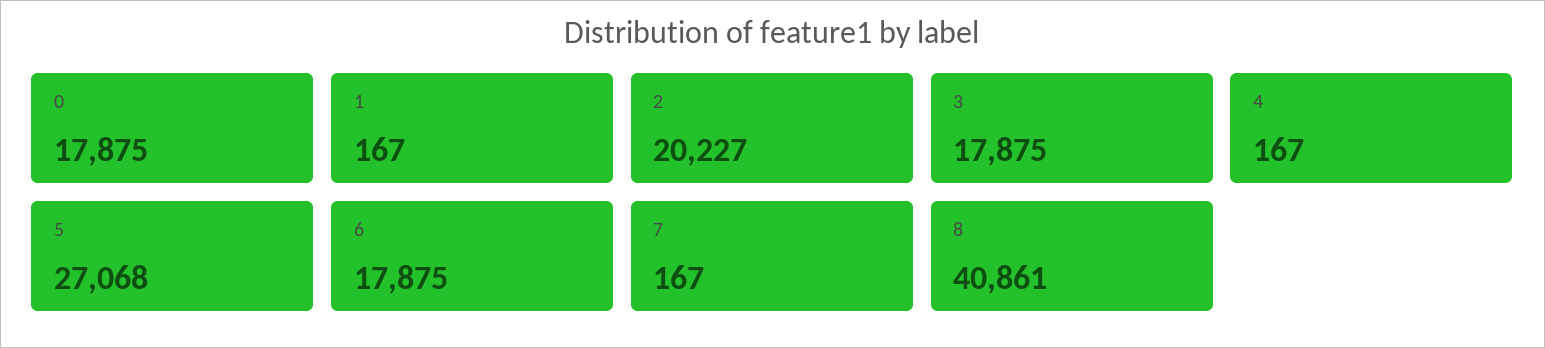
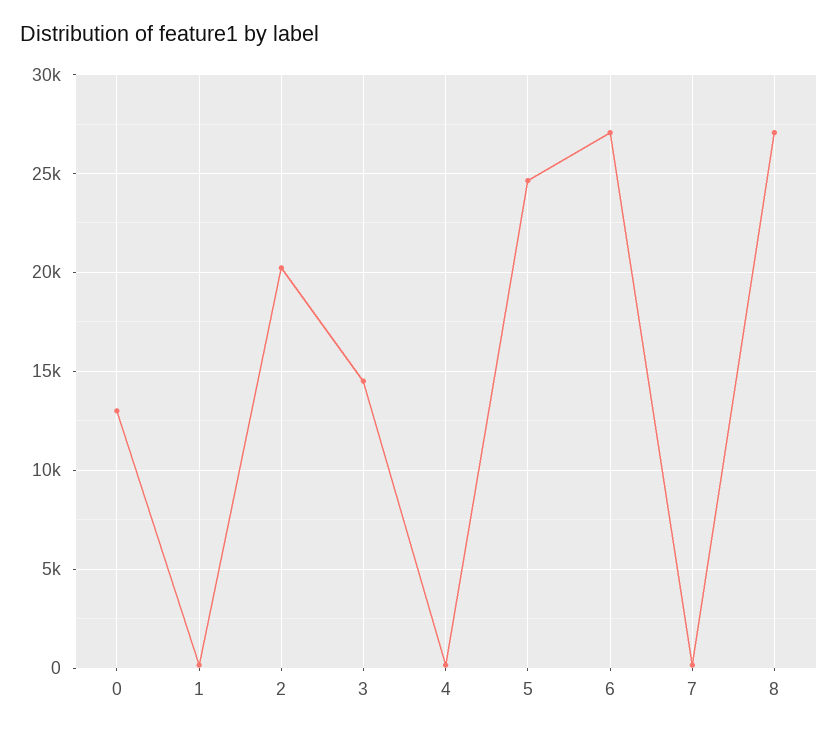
0: 17875 -> 13000
3: 17875 -> 14500
5: 27068 -> 24500
6: 17875 -> 27000
8: 40861 -> 27000

